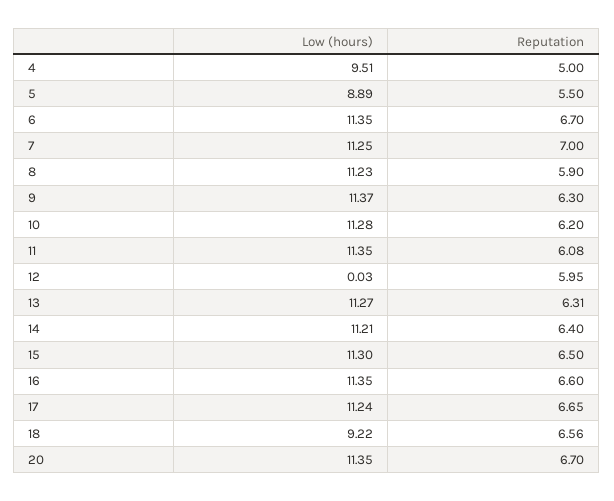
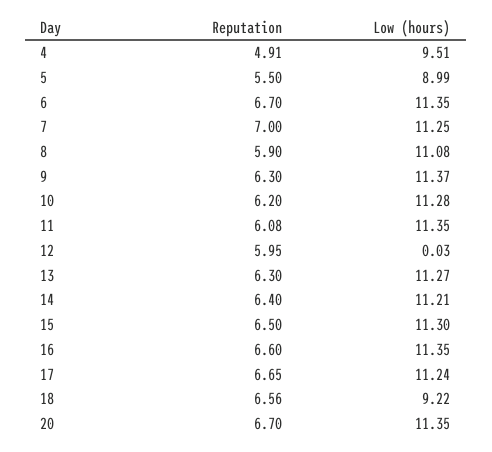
Reputation, 4: 5 -> 4.91
Low (hours), 5: 8.89 -> 8.99
Low (hours), 8: 11.23 -> 11.08
Reputation, 13: 6.31 -> 6.3

